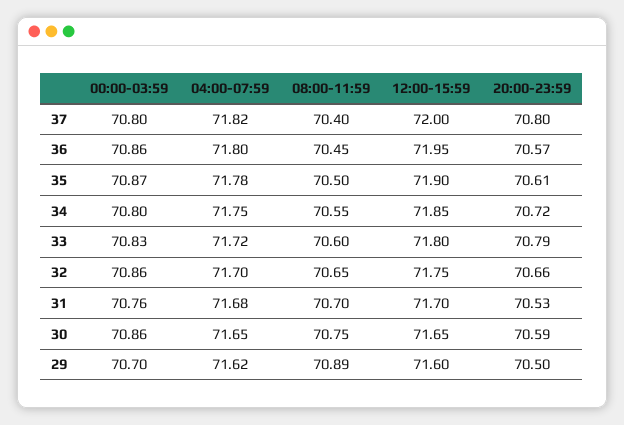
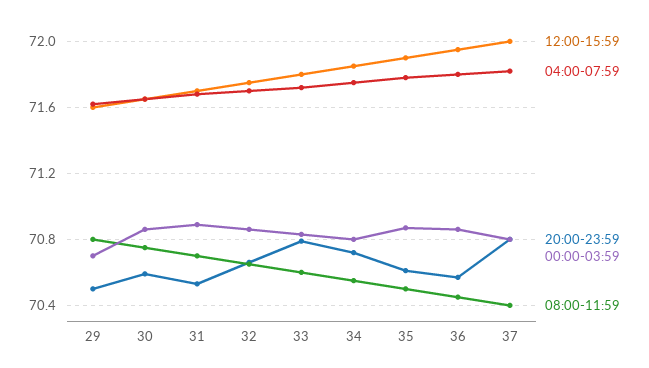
00:00-03:59, 31: 70.76 -> 70.9
08:00-11:59, 29: 70.89 -> 70.8

